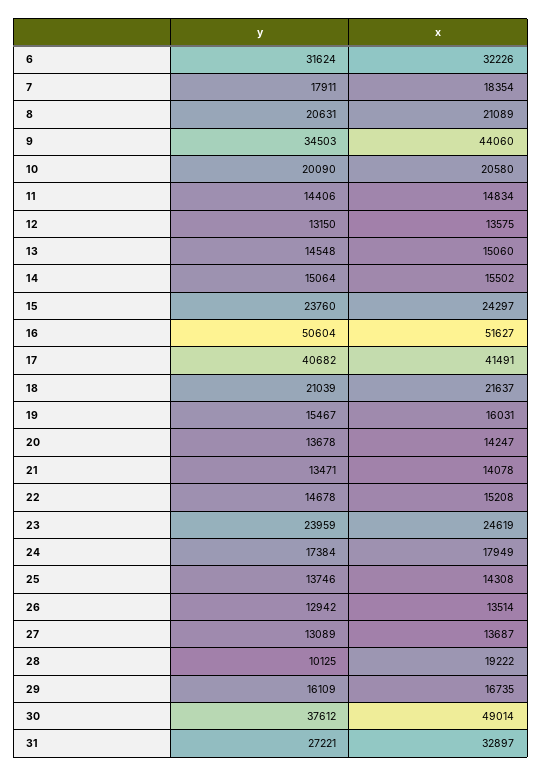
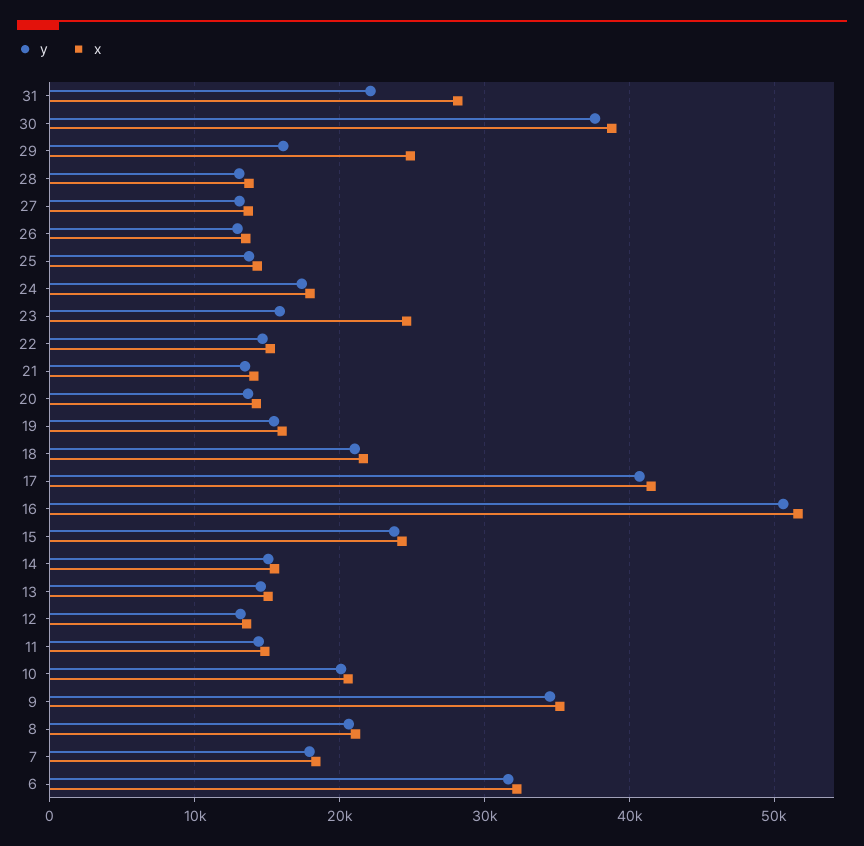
x, 9: 44060 -> 35000
y, 23: 23959 -> 16000
y, 28: 10125 -> 13000
x, 28: 19222 -> 14000
x, 29: 16735 -> 25000
x, 30: 49014 -> 39000
y, 31: 27221 -> 22000
x, 31: 32897 -> 28000

